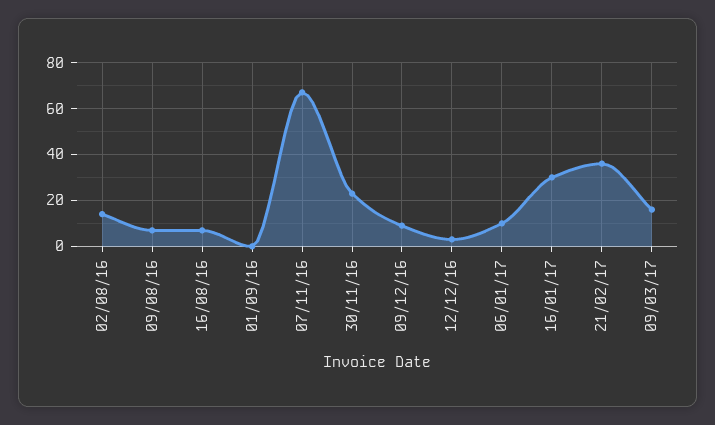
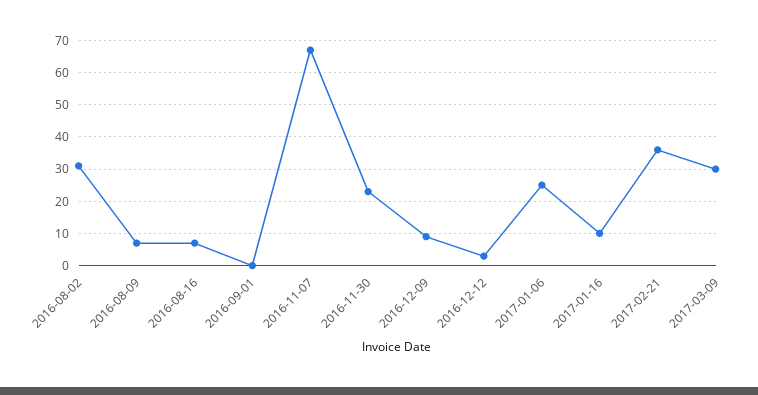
02/08/16: 15 -> 30
06/01/17: 10 -> 25
16/01/17: 30 -> 10
09/03/17: 15 -> 30

